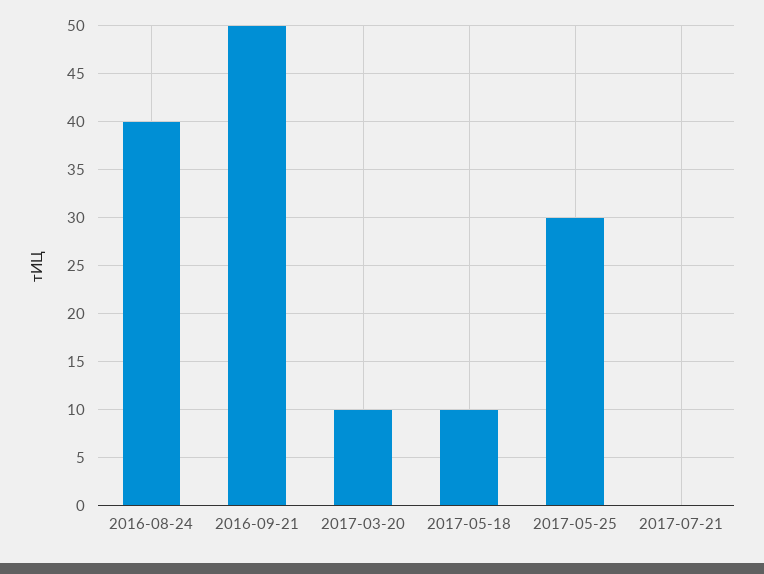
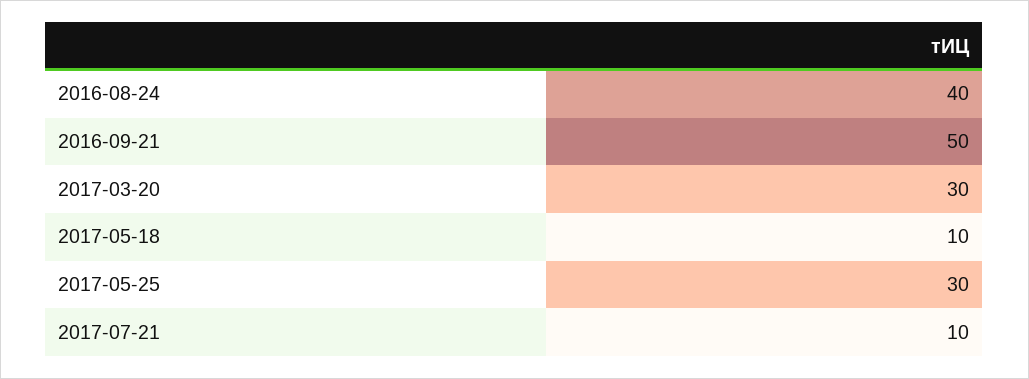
2017-03-20: 10 -> 30
2017-07-21: 0 -> 10

